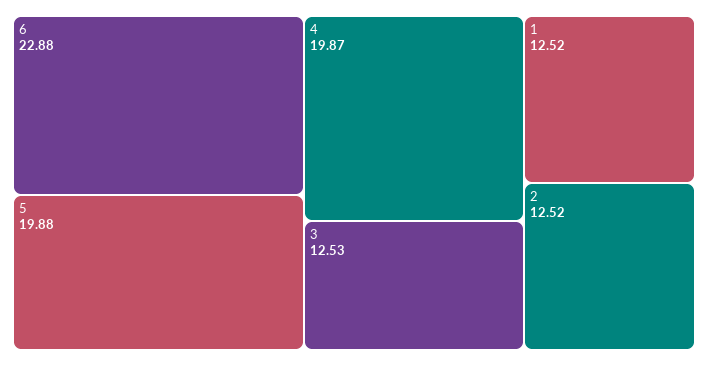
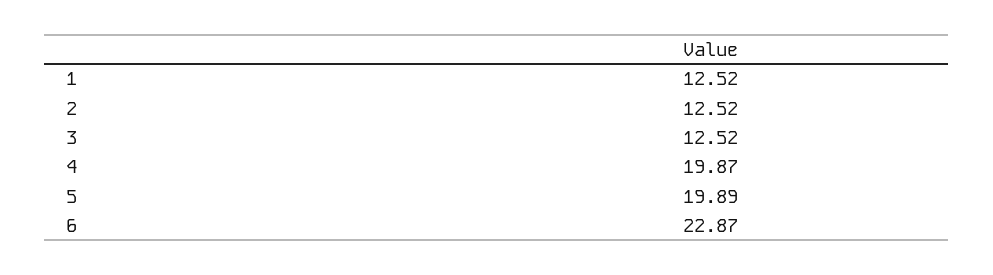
6: 22.88 -> 22.87
5: 19.88 -> 19.89
3: 12.53 -> 12.52

